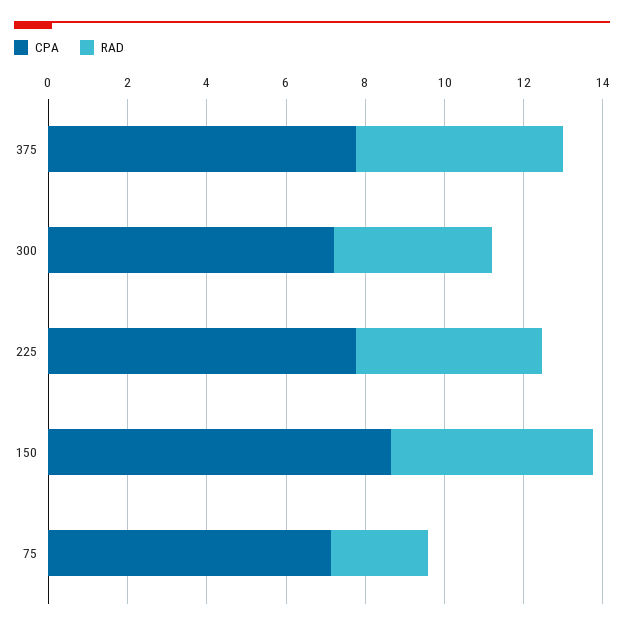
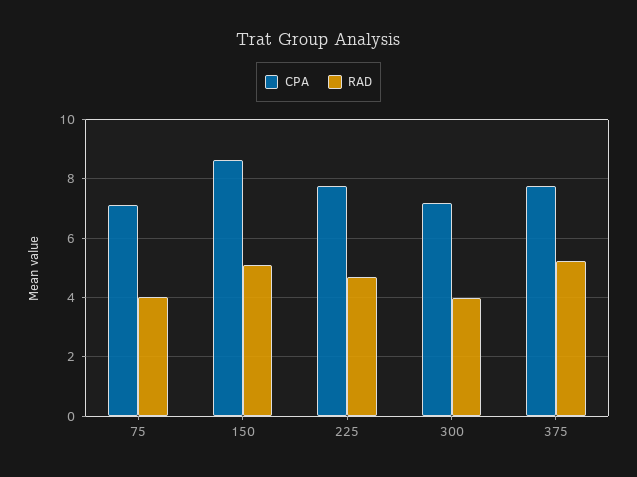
RAD, 75: 2.5 -> 4

